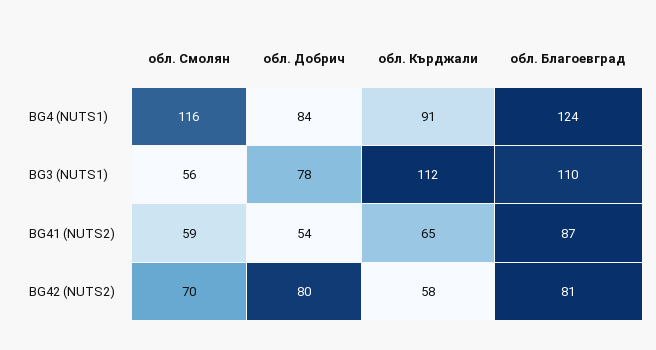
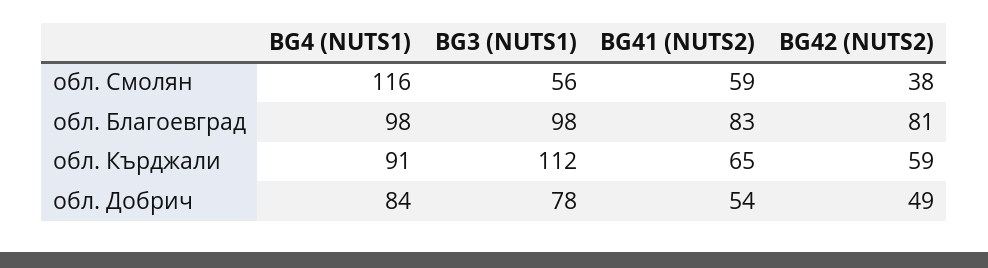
обл. Благоевград, BG4 (NUTS1): 124 -> 98
обл. Благоевград, BG3 (NUTS1): 110 -> 98
обл. Благоевград, BG41 (NUTS2): 87 -> 83
обл. Смолян, BG42 (NUTS2): 70 -> 38
обл. Добрич, BG42 (NUTS2): 80 -> 49
обл. Кърджали, BG42 (NUTS2): 58 -> 59

